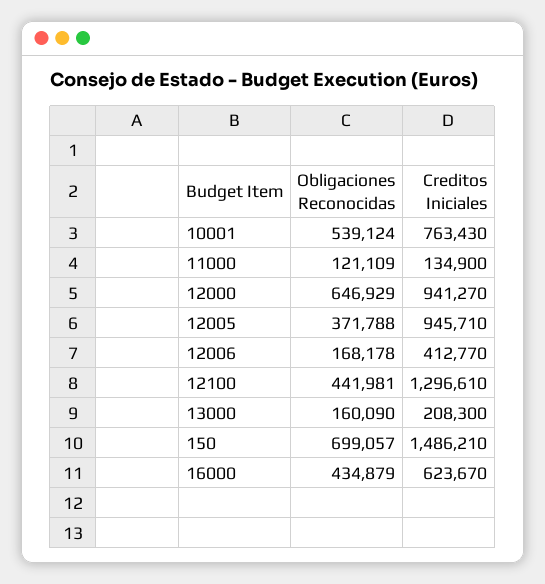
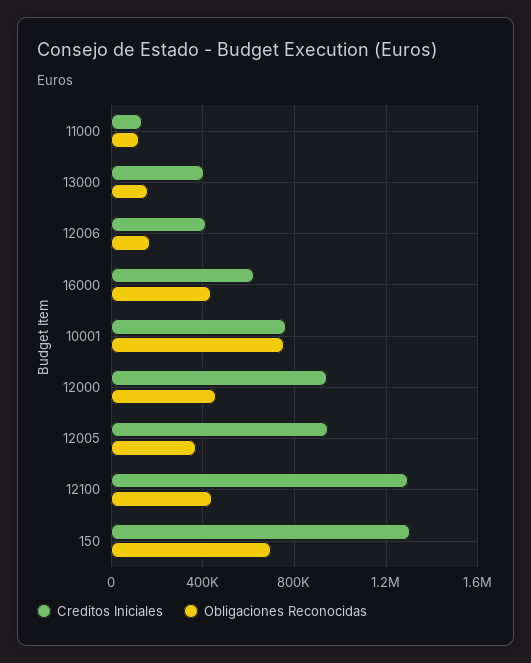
Obligaciones Reconocidas, 10001: 539124 -> 750000
Obligaciones Reconocidas, 12000: 646929 -> 450000
Creditos Iniciales, 13000: 208300 -> 400000
Creditos Iniciales, 150: 1486210 -> 1300000

